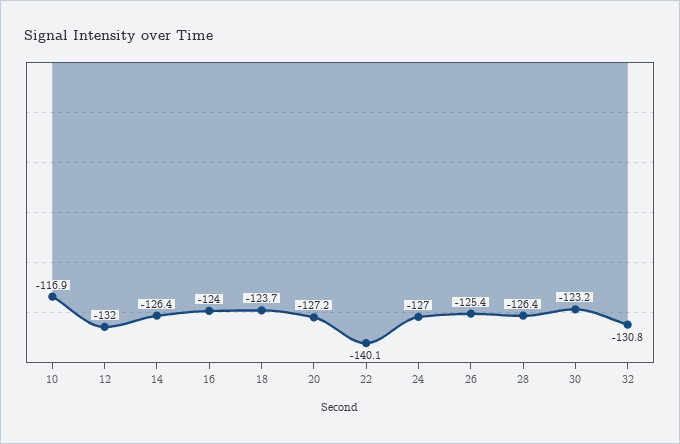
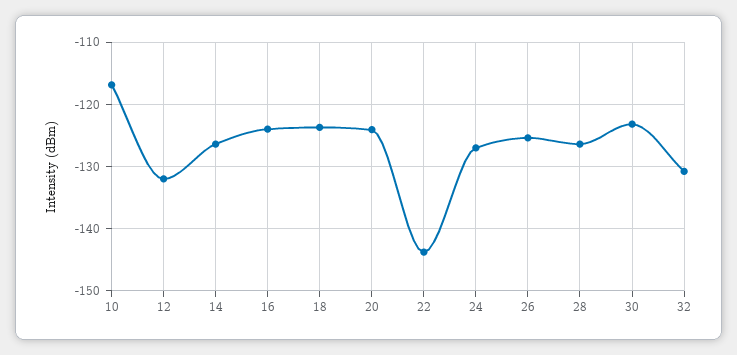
20: -127.2 -> -124
22: -140.1 -> -144

